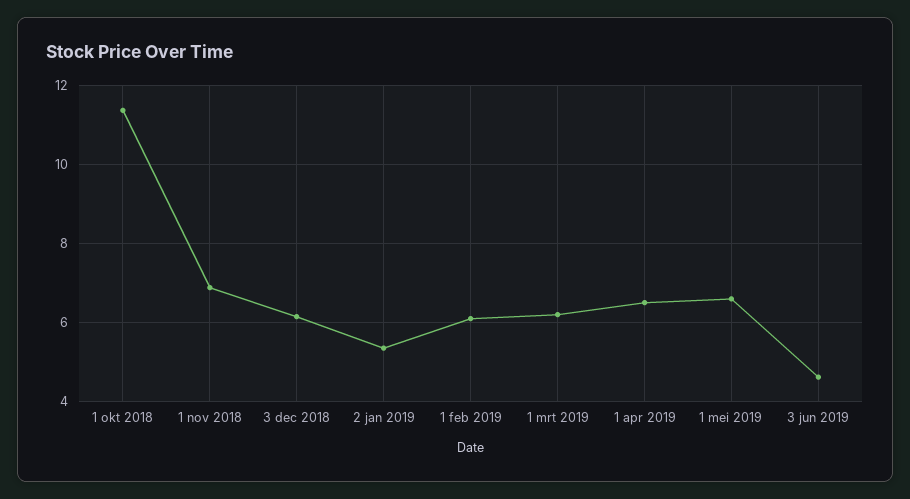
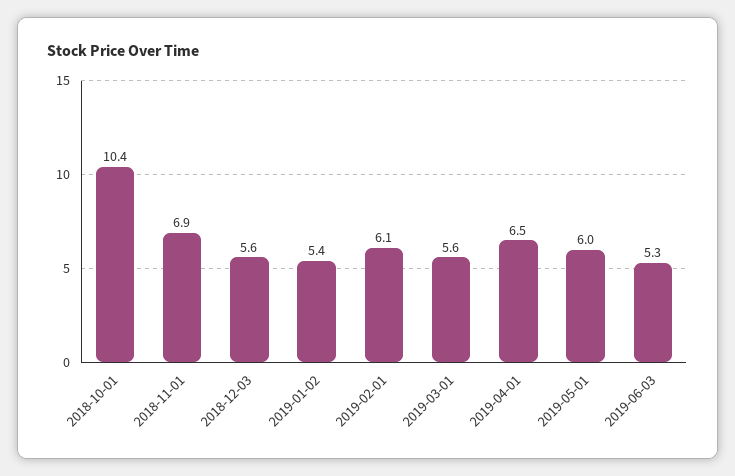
1 okt 2018: 11.4 -> 10.4
3 dec 2018: 6.2 -> 5.6
1 mrt 2019: 6.2 -> 5.6
1 mei 2019: 6.6 -> 6
3 jun 2019: 4.6 -> 5.3

